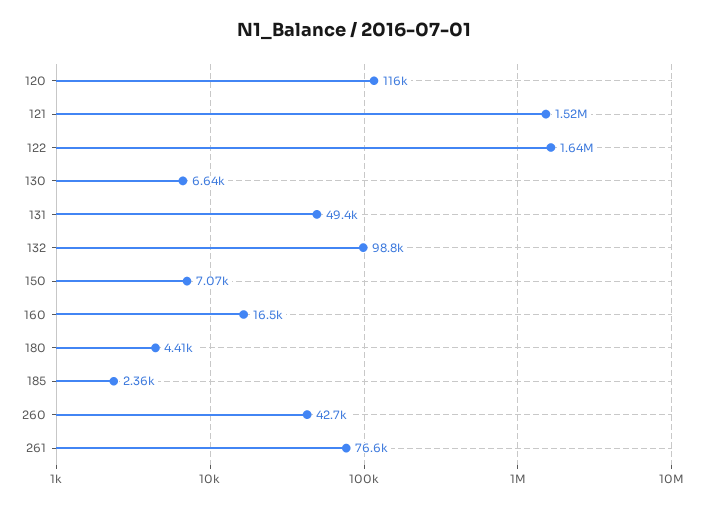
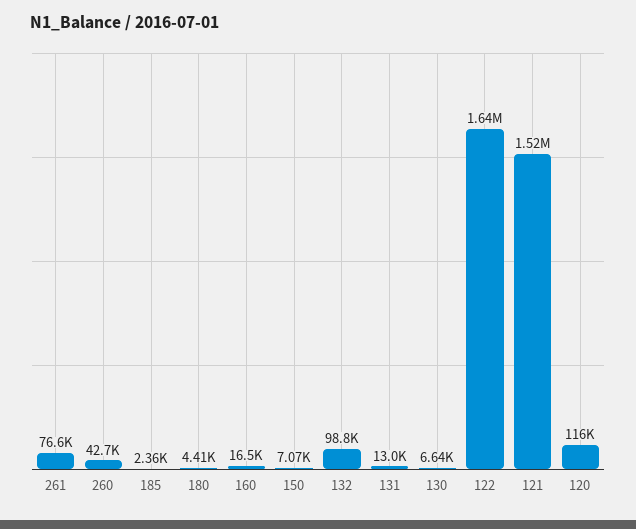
131: 49400 -> 13000

